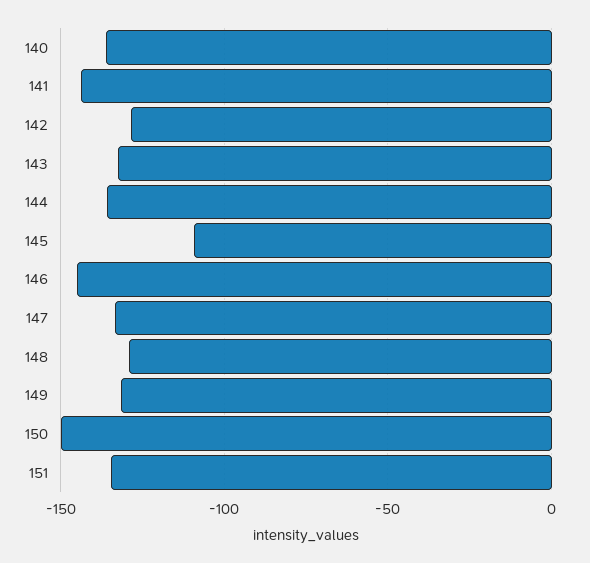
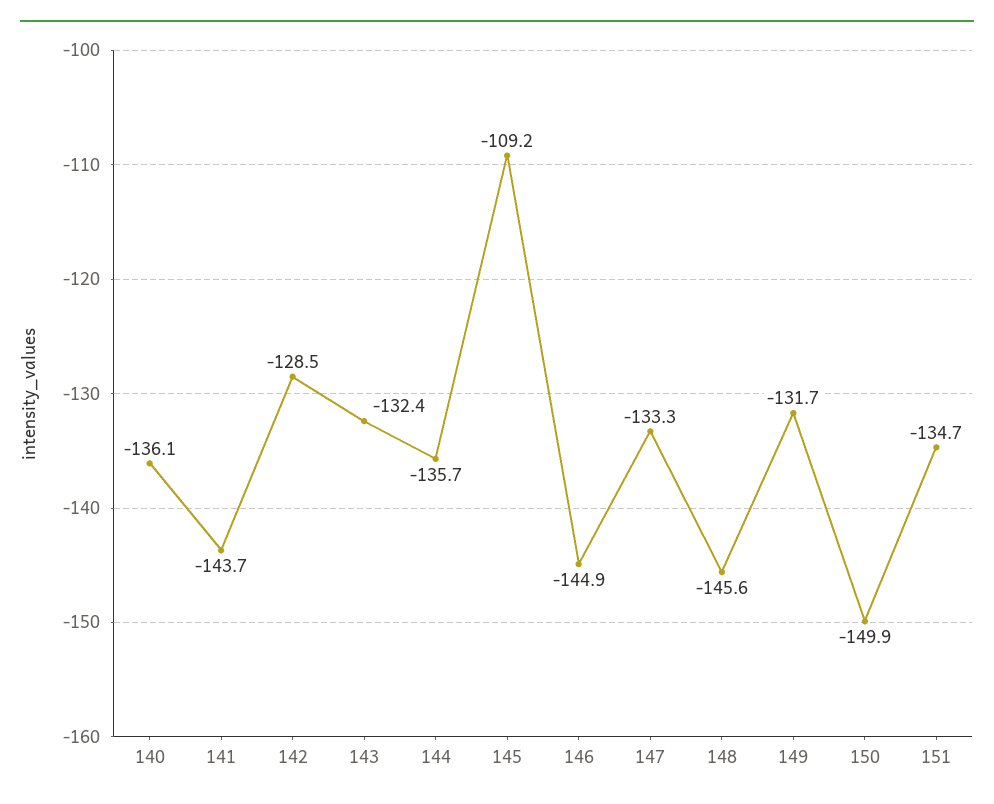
148: -130 -> -145.6

